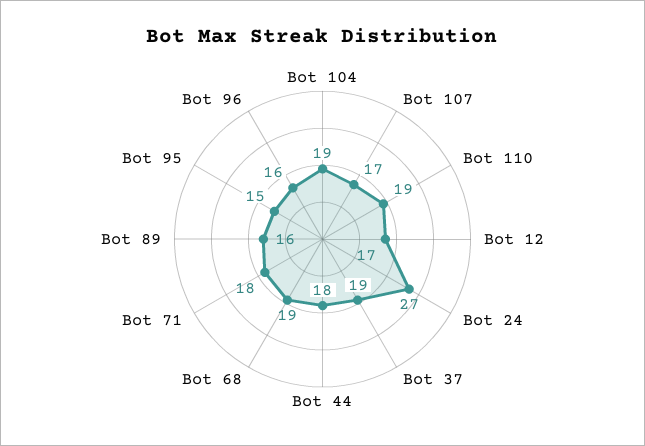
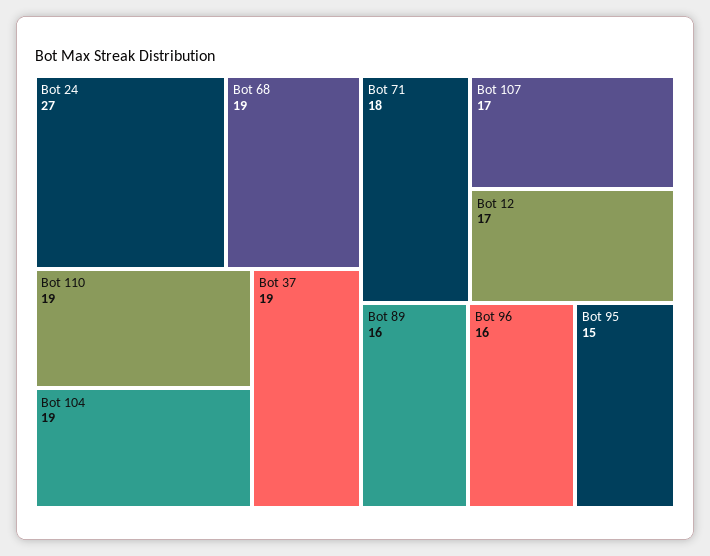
Bot 44: 18 -> none

